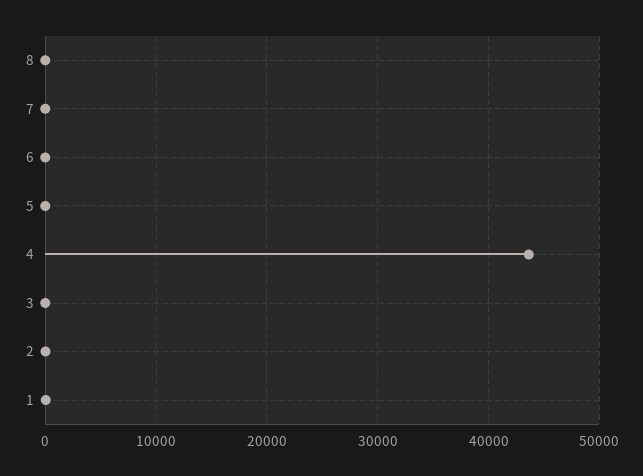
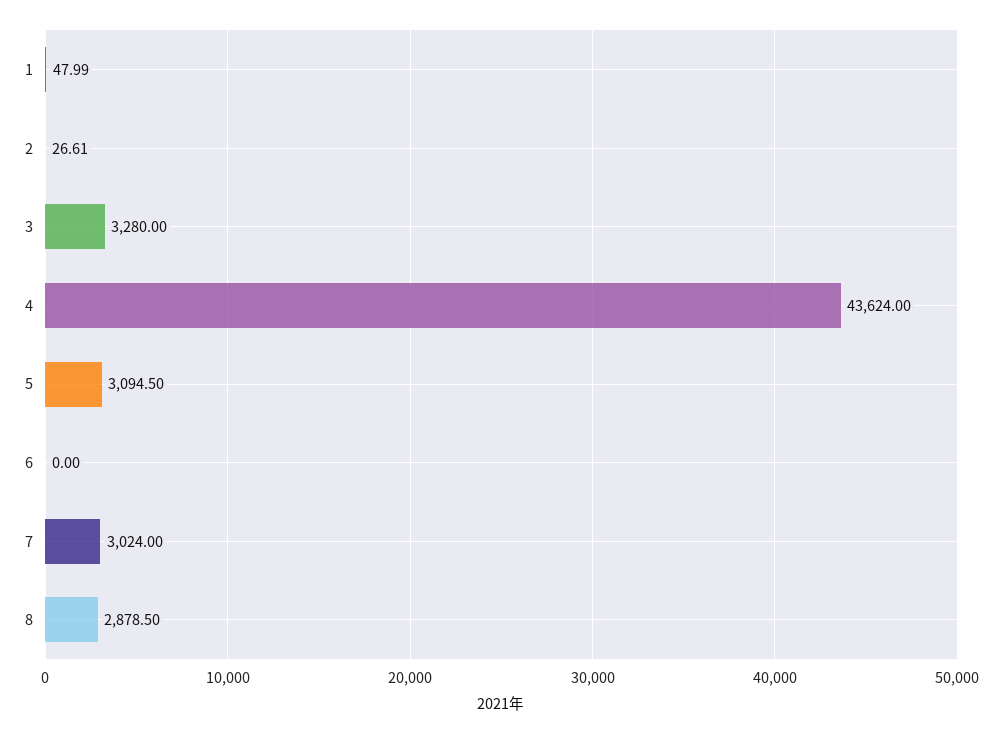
8: 0 -> 2878.5
7: 0 -> 3024
5: 0 -> 3094.5
3: 0 -> 3280

